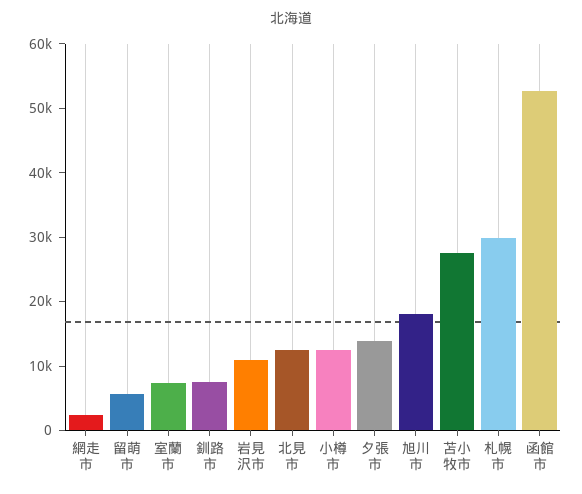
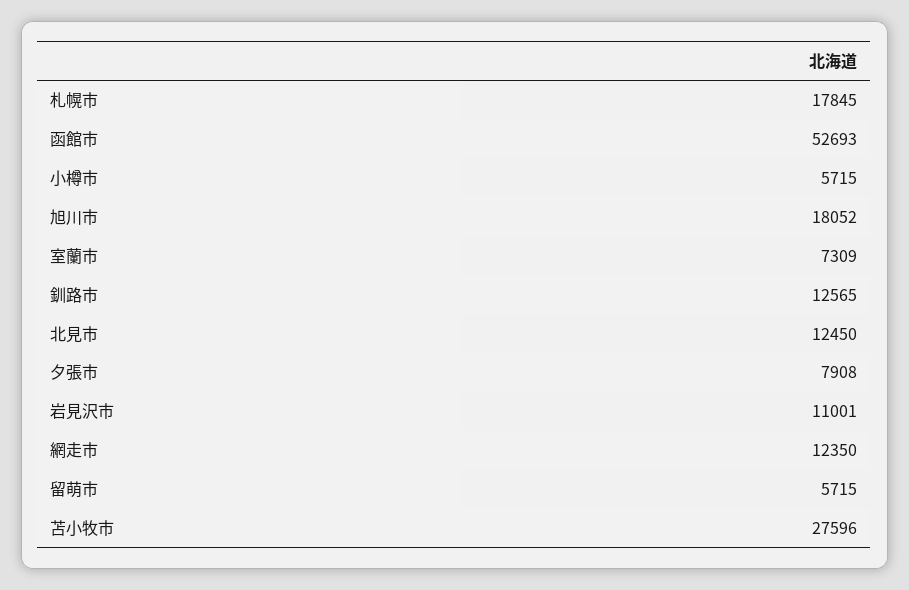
網走市: 2000 -> 12350
釧路市: 8000 -> 12565
小樽市: 12000 -> 5715
夕張市: 14000 -> 7908
札幌市: 30000 -> 17845

